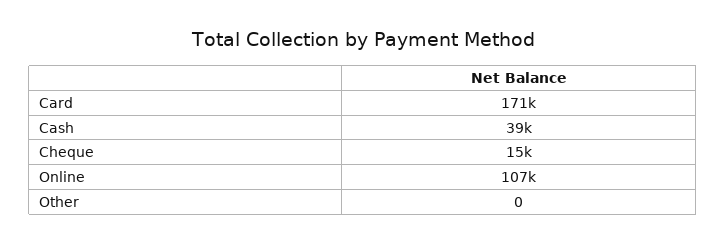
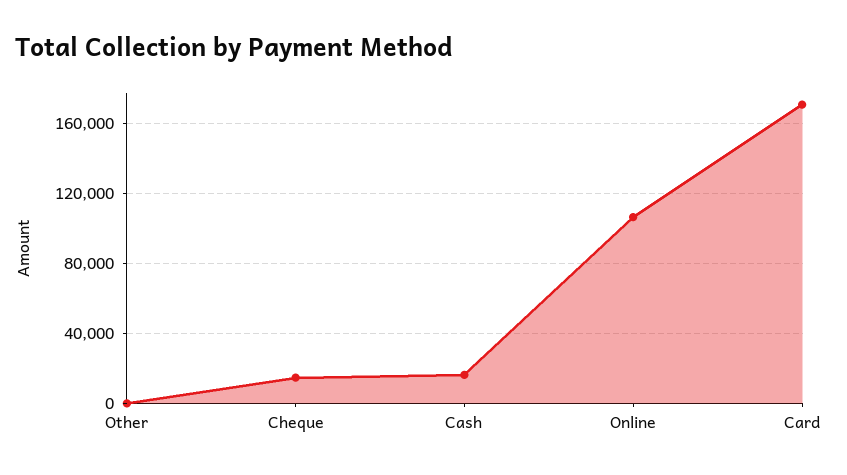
Cash: 39000 -> 15000

